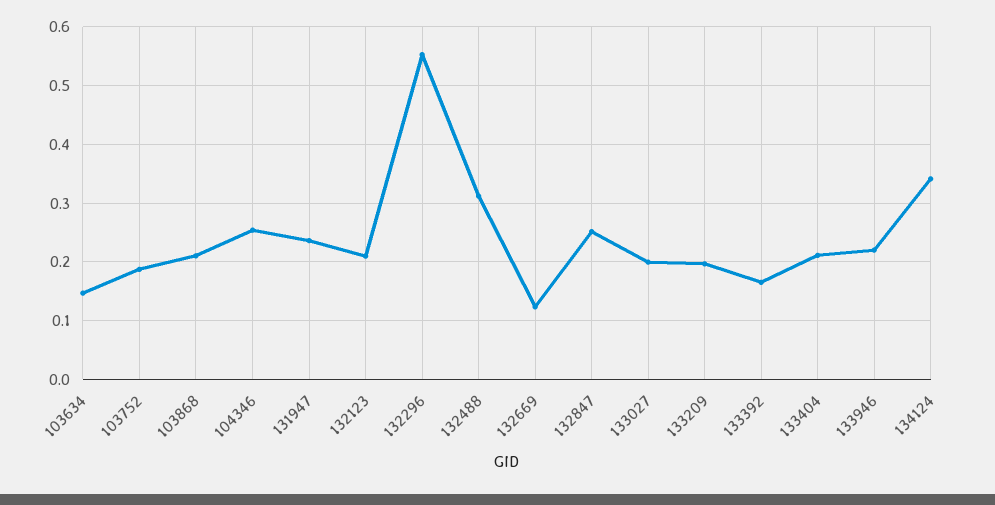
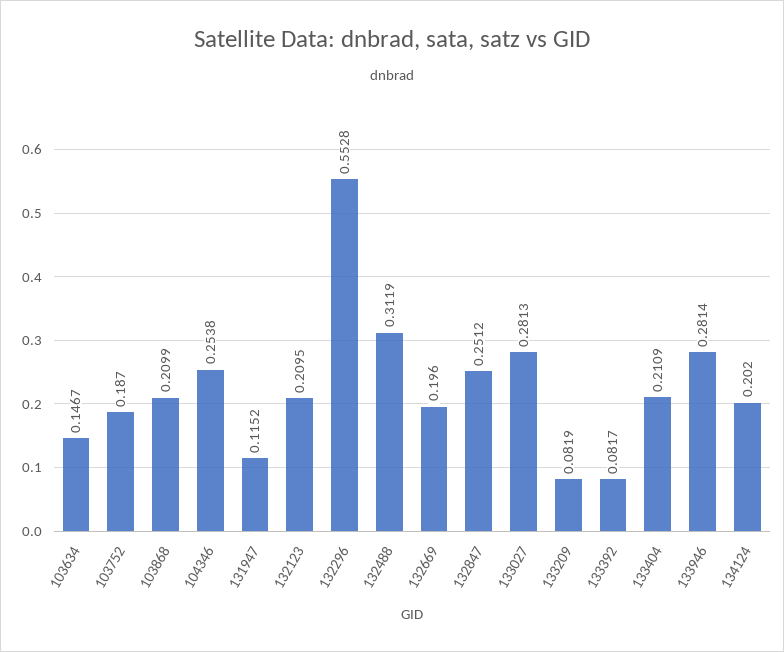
131947: 0.24 -> 0.1152
132669: 0.12 -> 0.196
133027: 0.2 -> 0.2813
133209: 0.2 -> 0.0819
133392: 0.16 -> 0.0817
133946: 0.22 -> 0.2814
134124: 0.34 -> 0.202

